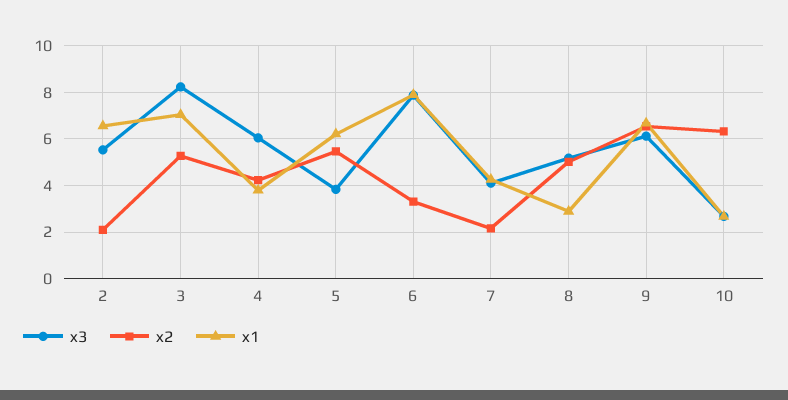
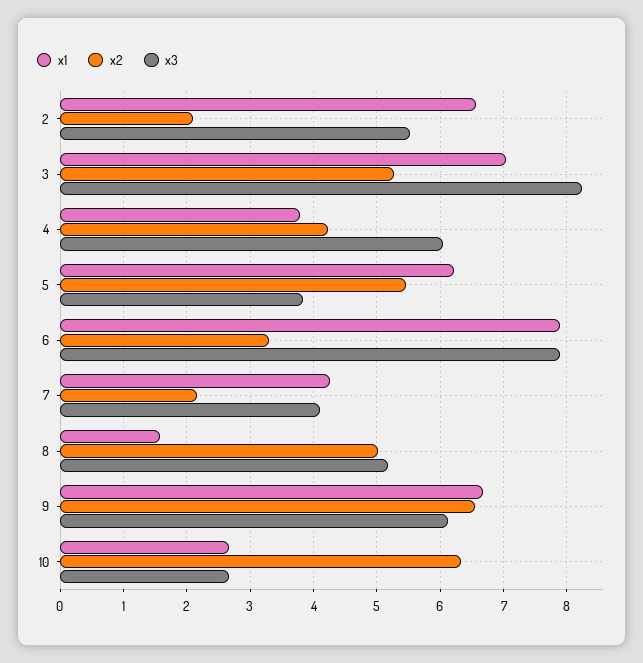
x1, 8: 3 -> 1.6

